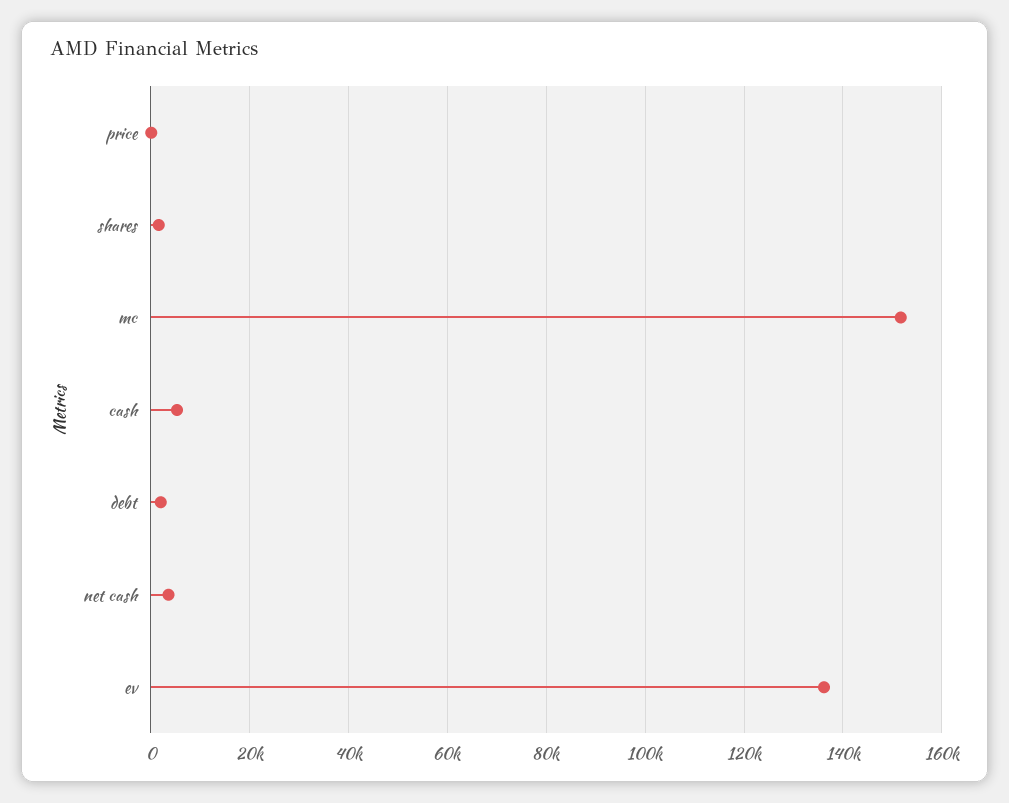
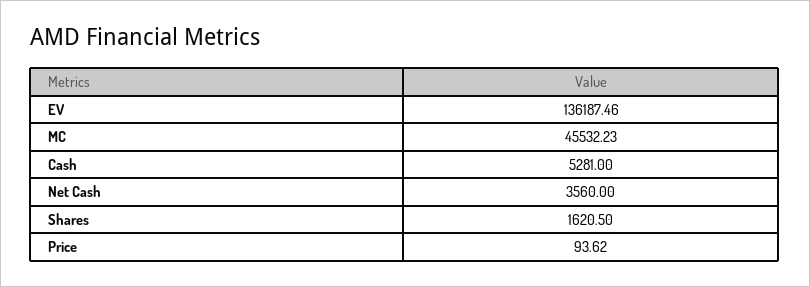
mc: 152000 -> 45532.23
debt: 2000 -> none

